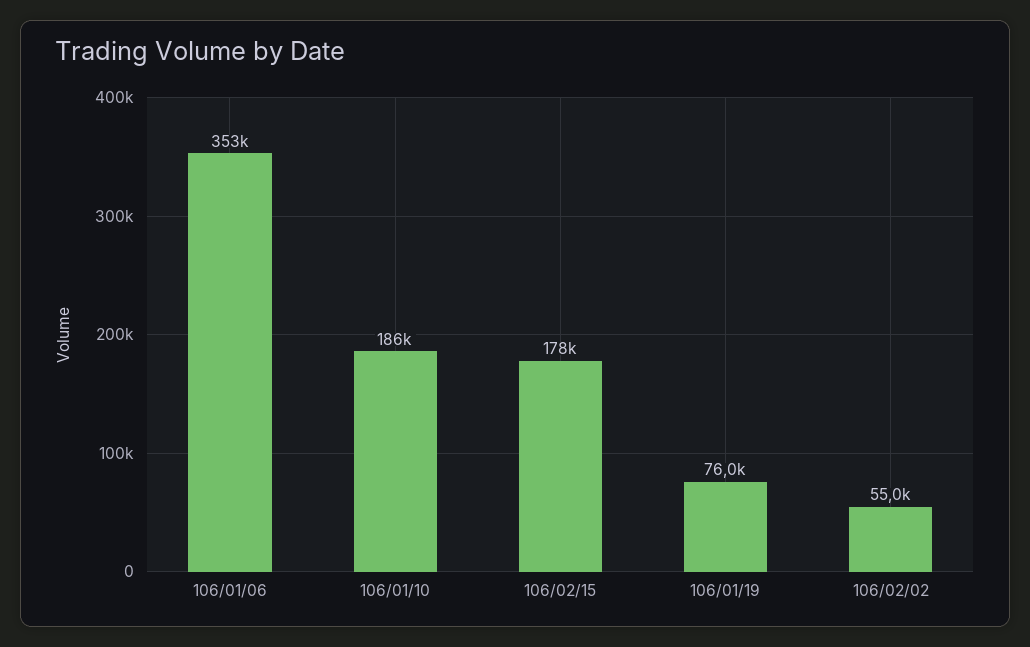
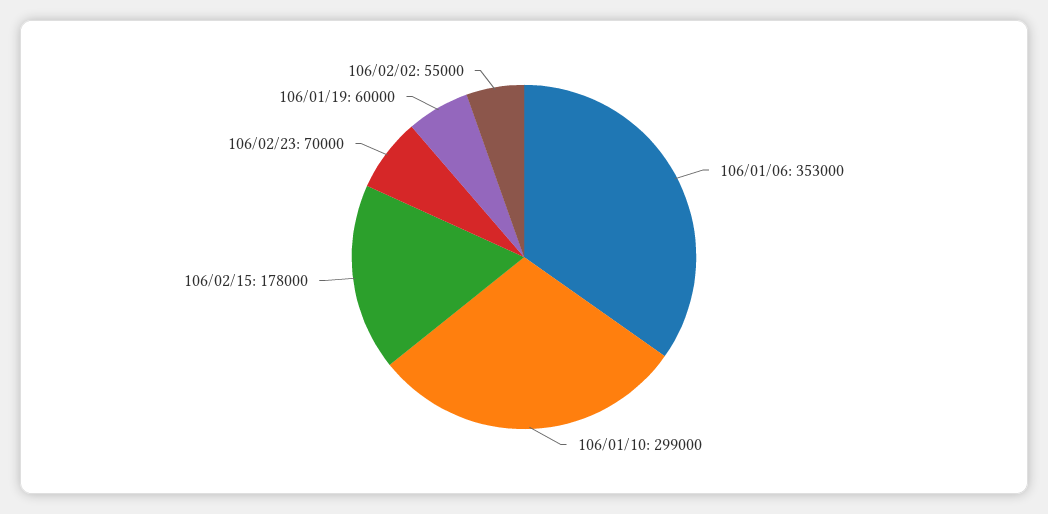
106/01/10: 186000 -> 299000
106/01/19: 76000 -> 60000
106/02/23: none -> 70000

